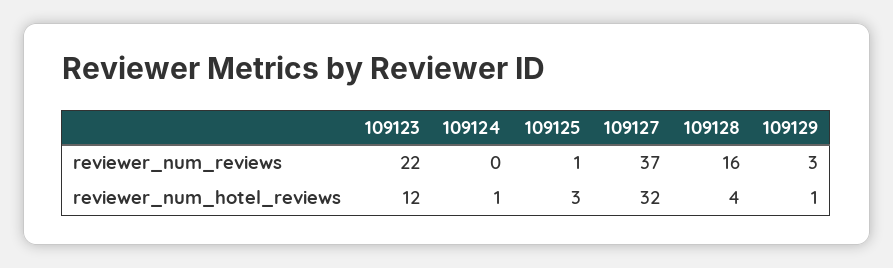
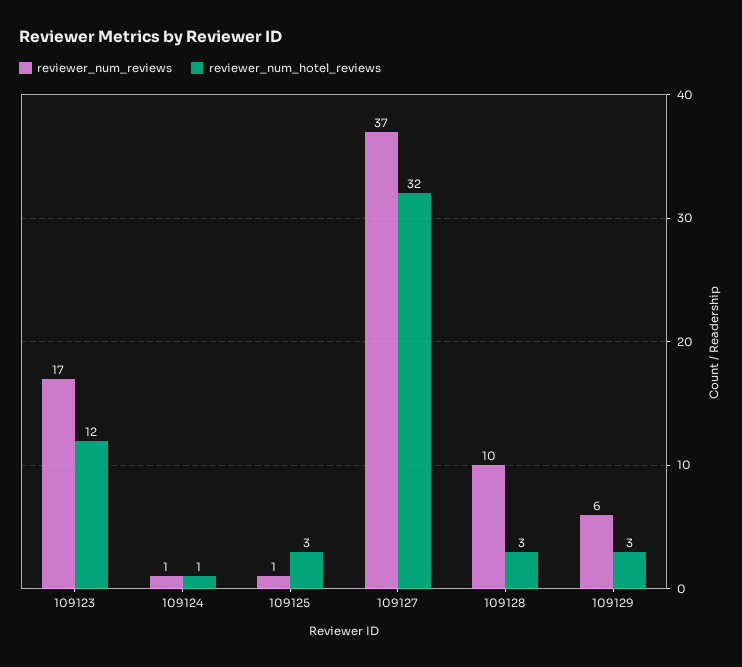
reviewer_num_reviews, 109123: 22 -> 17
reviewer_num_reviews, 109124: 0 -> 1
reviewer_num_reviews, 109128: 16 -> 10
reviewer_num_reviews, 109129: 3 -> 6
reviewer_num_hotel_reviews, 109128: 4 -> 3
reviewer_num_hotel_reviews, 109129: 1 -> 3

